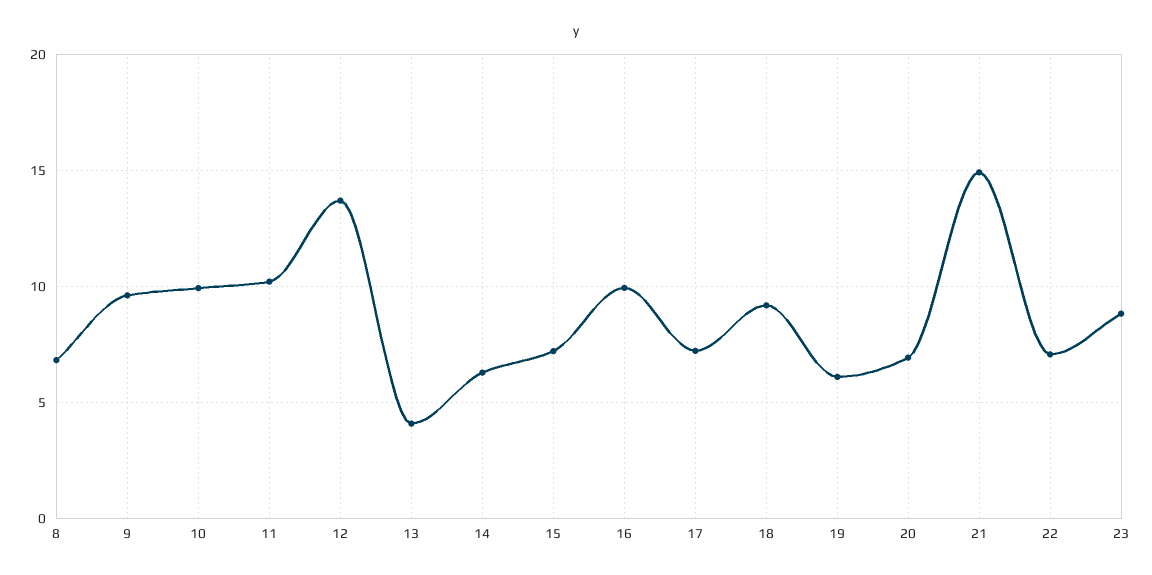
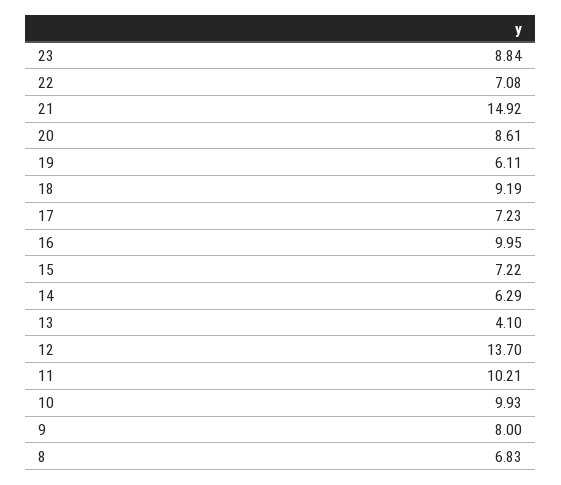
9: 9.5 -> 8
20: 7 -> 8.61

